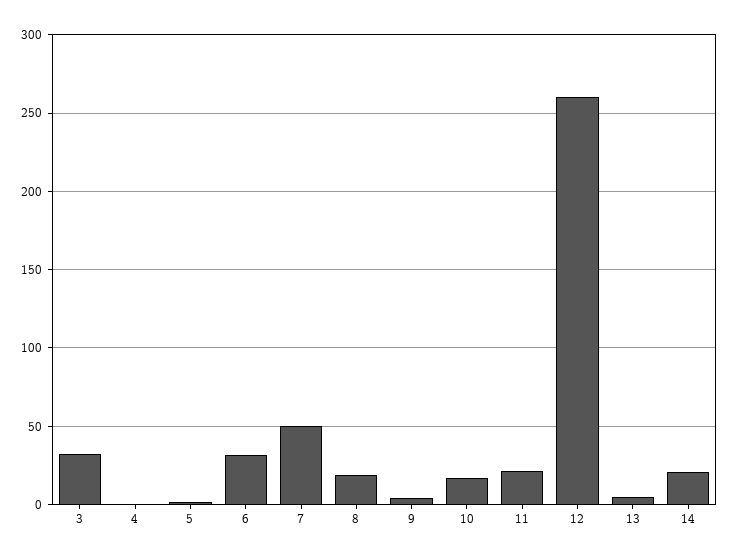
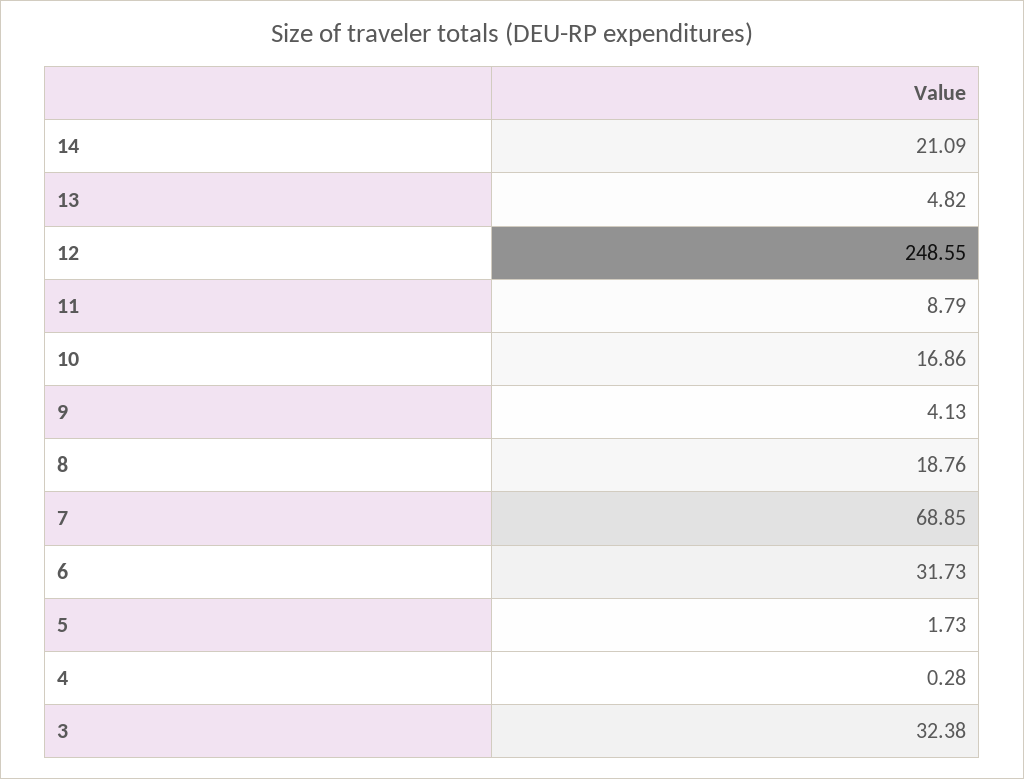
7: 50 -> 68.85
11: 20 -> 8.79
12: 260 -> 248.55

